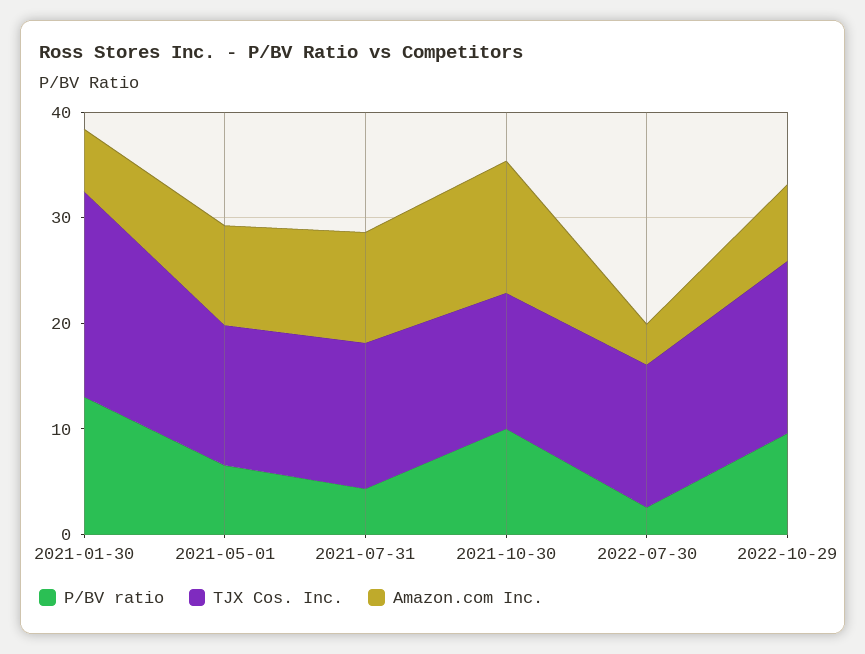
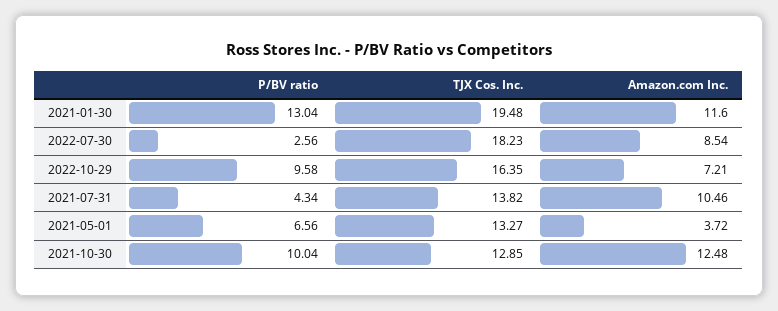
Amazon.com Inc., 2021-01-30: 6 -> 11.6
Amazon.com Inc., 2021-05-01: 10 -> 3.72
TJX Cos. Inc., 2022-07-30: 14 -> 18.23
Amazon.com Inc., 2022-07-30: 4 -> 8.54

